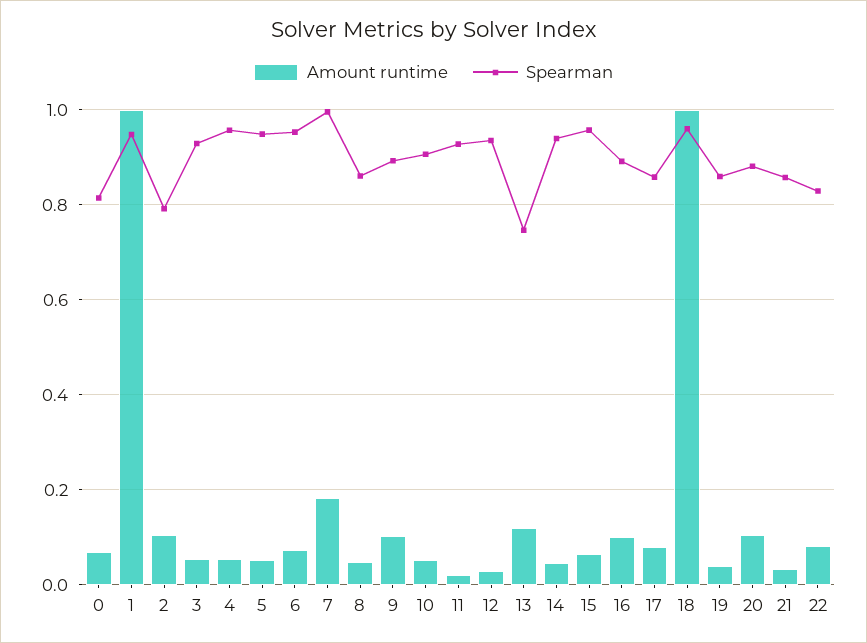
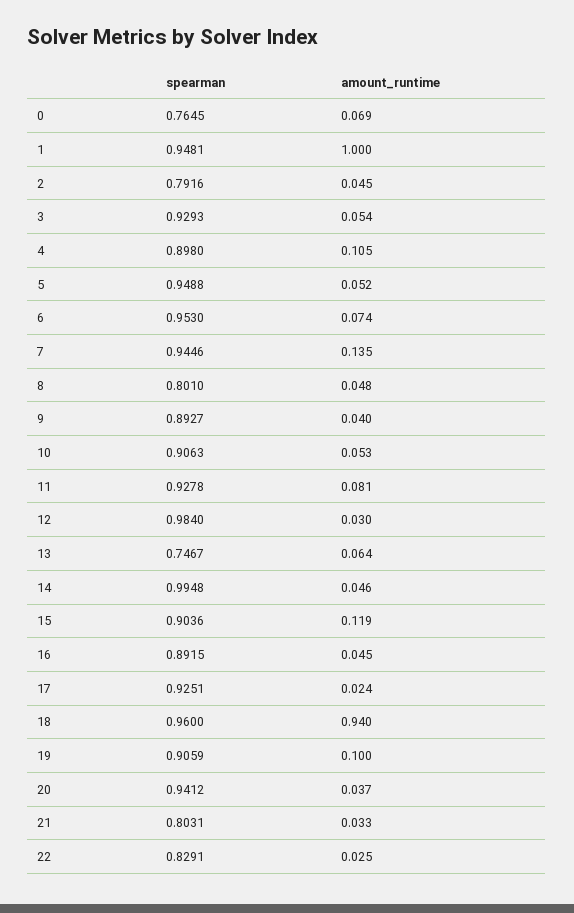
Spearman, 0: 0.82 -> 0.7645
Amount runtime, 2: 0.1 -> 0.045
Amount runtime, 4: 0.06 -> 0.105
Spearman, 4: 0.96 -> 0.898
Amount runtime, 7: 0.18 -> 0.135
Spearman, 7: 1 -> 0.9446
Spearman, 8: 0.86 -> 0.801
Amount runtime, 9: 0.1 -> 0.04
Amount runtime, 11: 0.02 -> 0.081
Spearman, 12: 0.94 -> 0.984
Amount runtime, 13: 0.12 -> 0.064
Spearman, 14: 0.94 -> 0.9948
Amount runtime, 15: 0.06 -> 0.119
Spearman, 15: 0.96 -> 0.9036
Amount runtime, 16: 0.1 -> 0.045
Amount runtime, 17: 0.08 -> 0.024
Spearman, 17: 0.86 -> 0.9251
Amount runtime, 18: 1 -> 0.94
Amount runtime, 19: 0.04 -> 0.1
Spearman, 19: 0.86 -> 0.9059
Amount runtime, 20: 0.1 -> 0.037
Spearman, 20: 0.88 -> 0.9412
Spearman, 21: 0.86 -> 0.8031
Amount runtime, 22: 0.08 -> 0.025

